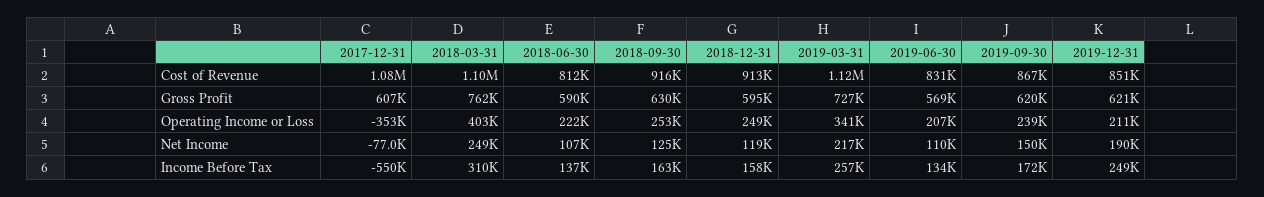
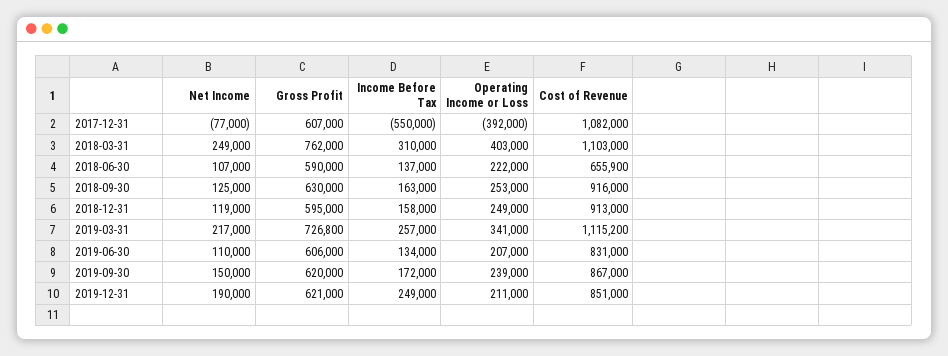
2018-06-30, Cost of Revenue: 812000 -> 655900
2019-06-30, Gross Profit: 569000 -> 606000
2017-12-31, Operating Income or Loss: -353000 -> -392000

